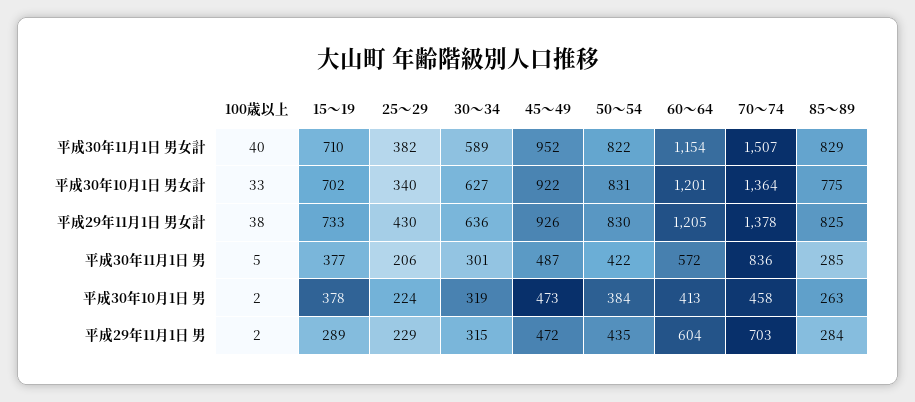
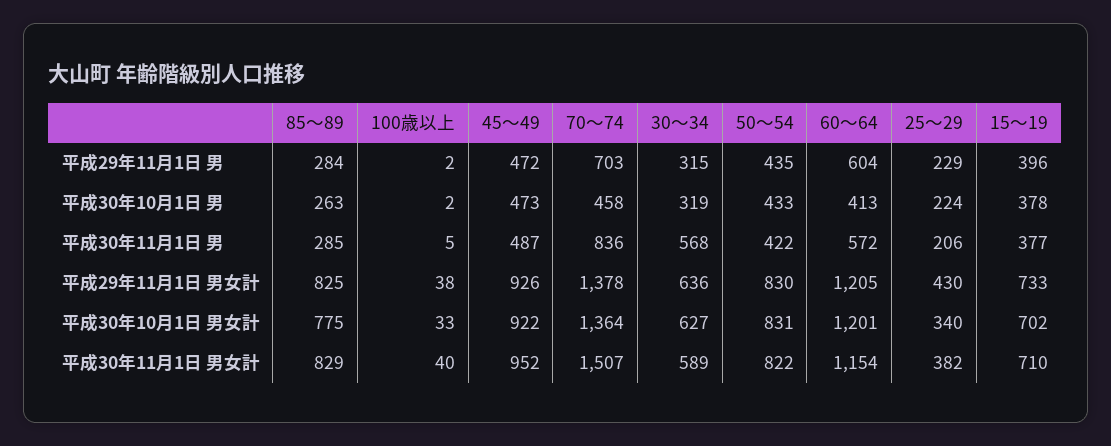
30～34, 平成30年11月1日 男: 301 -> 568
50～54, 平成30年10月1日 男: 384 -> 433
15～19, 平成29年11月1日 男: 289 -> 396

